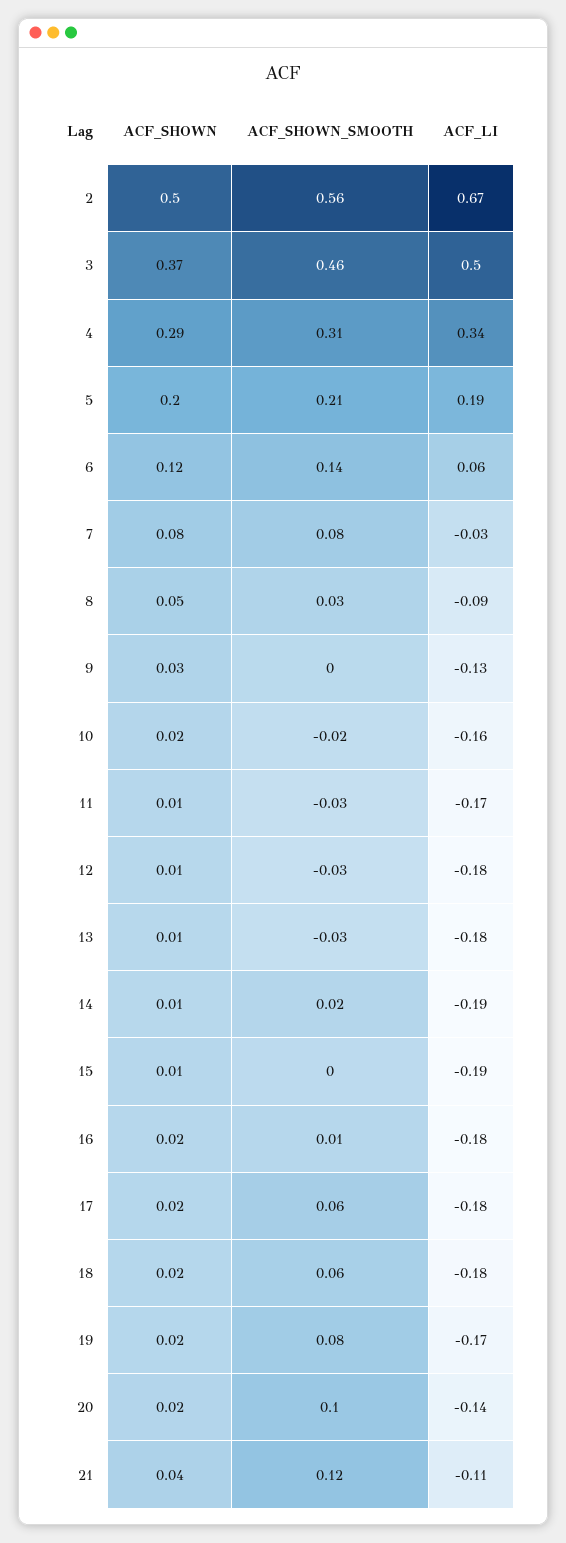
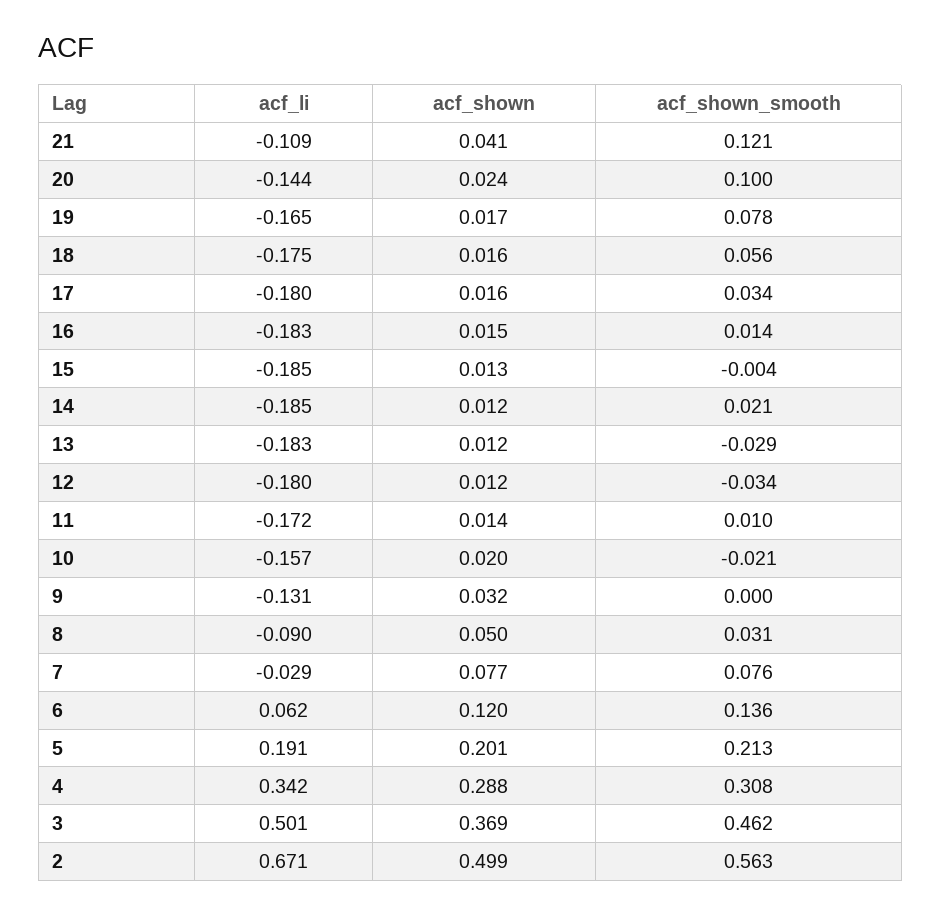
ACF_SHOWN_SMOOTH, 11: -0.03 -> 0.01
ACF_SHOWN_SMOOTH, 17: 0.06 -> 0.034

